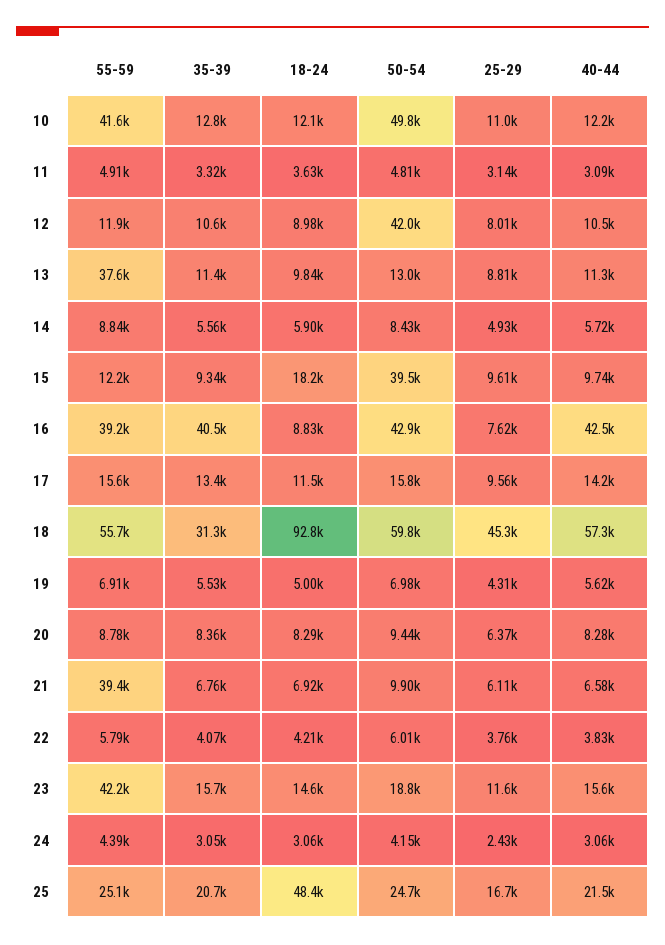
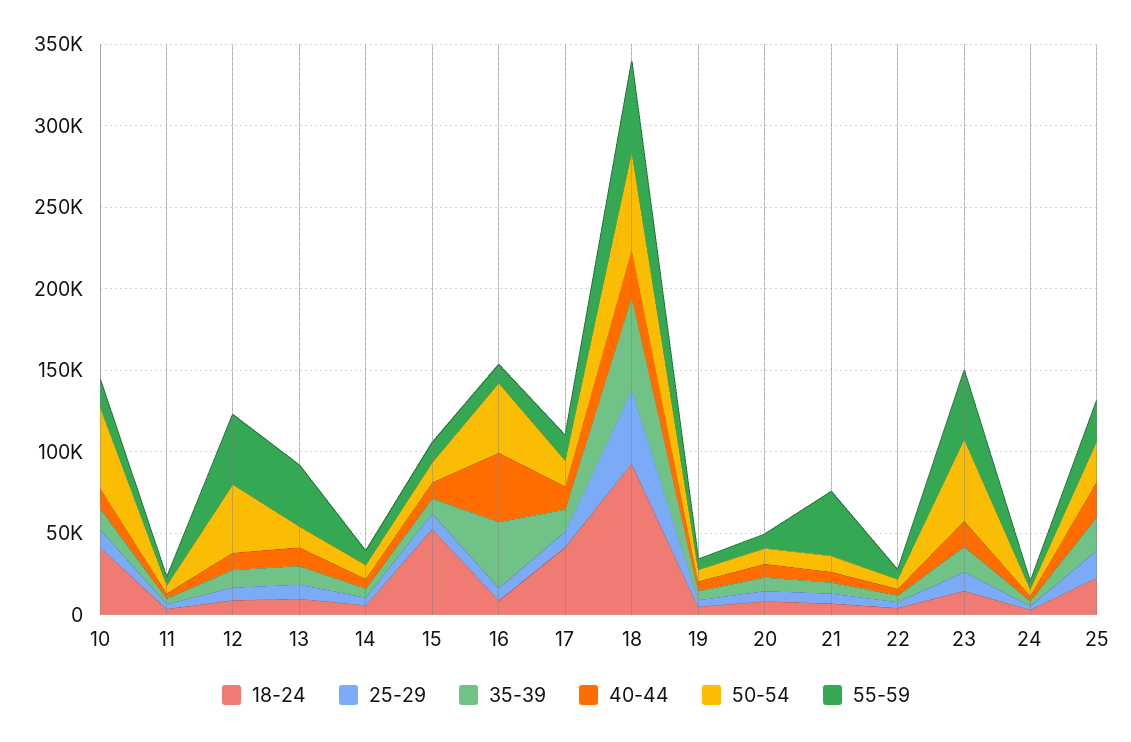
55-59, 10: 41600 -> 20000
18-24, 10: 12100 -> 40000
55-59, 12: 11900 -> 40000
18-24, 15: 18200 -> 50000
50-54, 15: 39500 -> 10000
55-59, 16: 39200 -> 10000
18-24, 17: 11500 -> 40000
35-39, 18: 31300 -> 60000
40-44, 18: 57300 -> 30000
50-54, 23: 18800 -> 50000
18-24, 25: 48400 -> 20000

